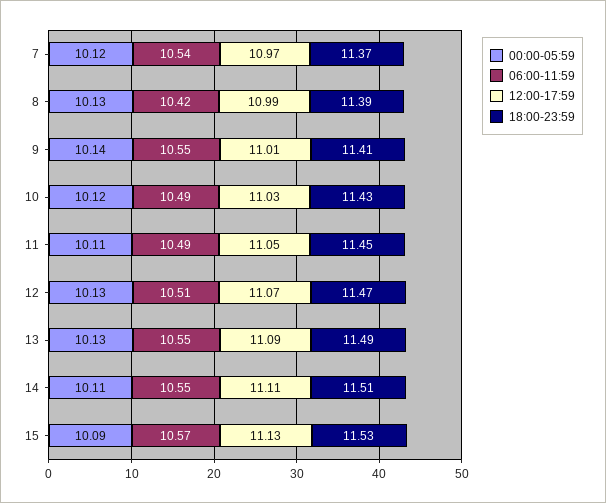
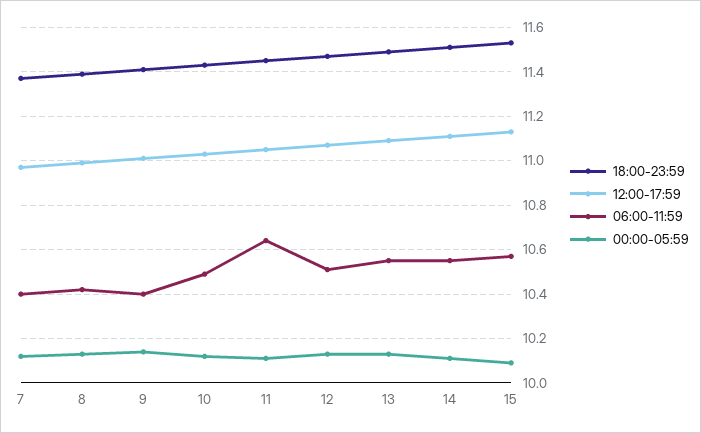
06:00-11:59, 7: 10.54 -> 10.4
06:00-11:59, 9: 10.55 -> 10.4
06:00-11:59, 11: 10.49 -> 10.65

